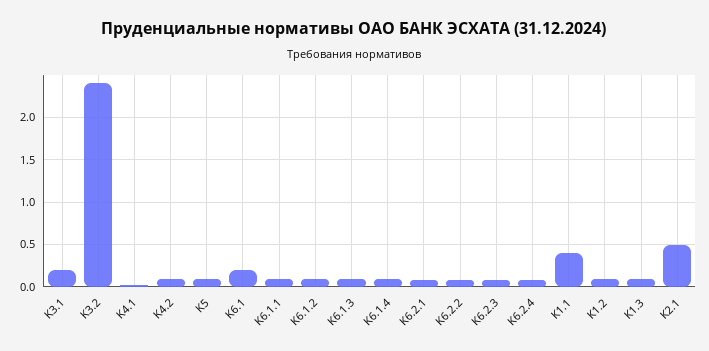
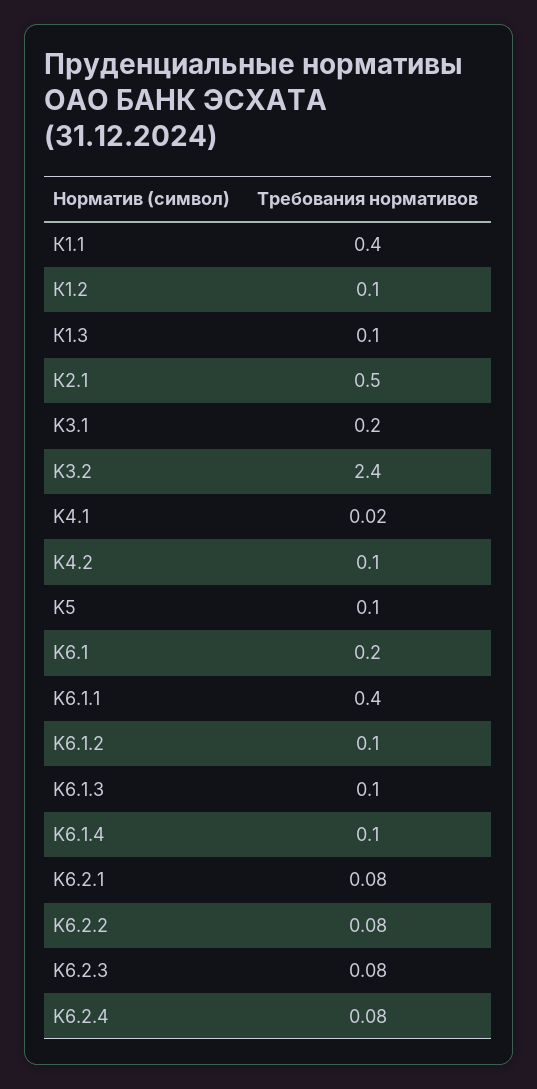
K6.1.1: 0.1 -> 0.4

